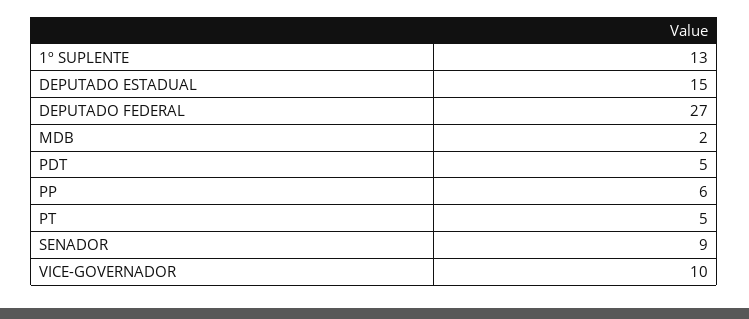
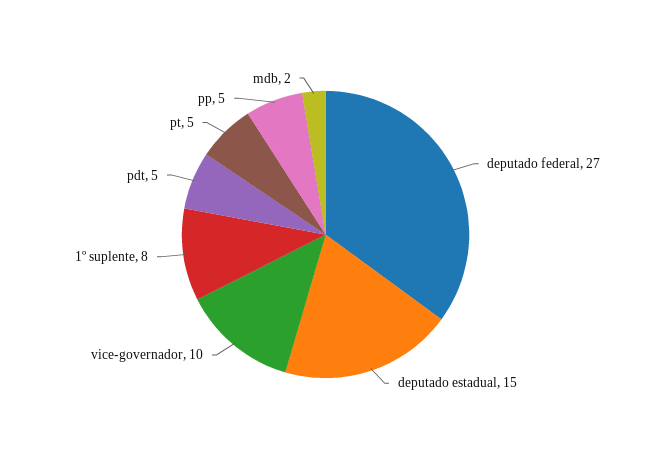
1º SUPLENTE: 13 -> 8
PP: 6 -> 5
SENADOR: 9 -> none

